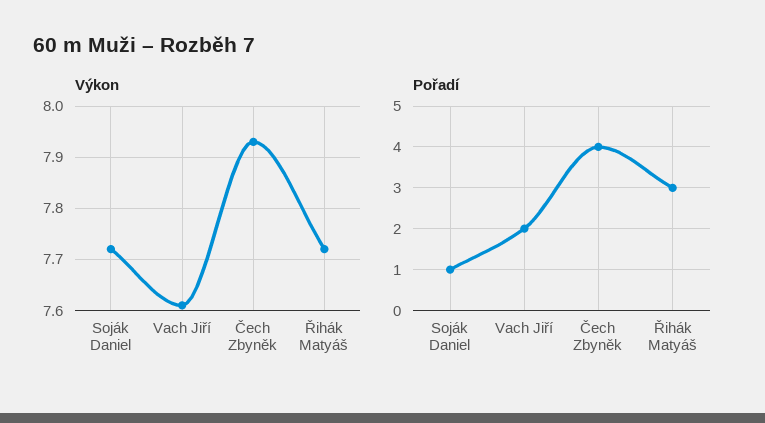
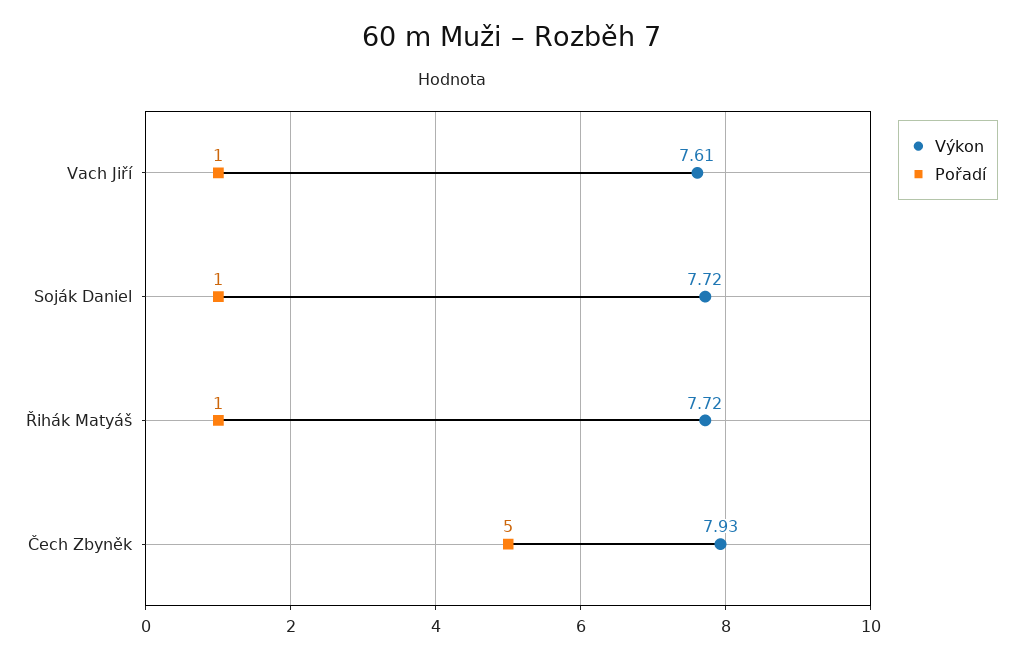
Pořadí, Vach Jiří: 2 -> 1
Pořadí, Čech Zbyněk: 4 -> 5
Pořadí, Řihák Matyáš: 3 -> 1

